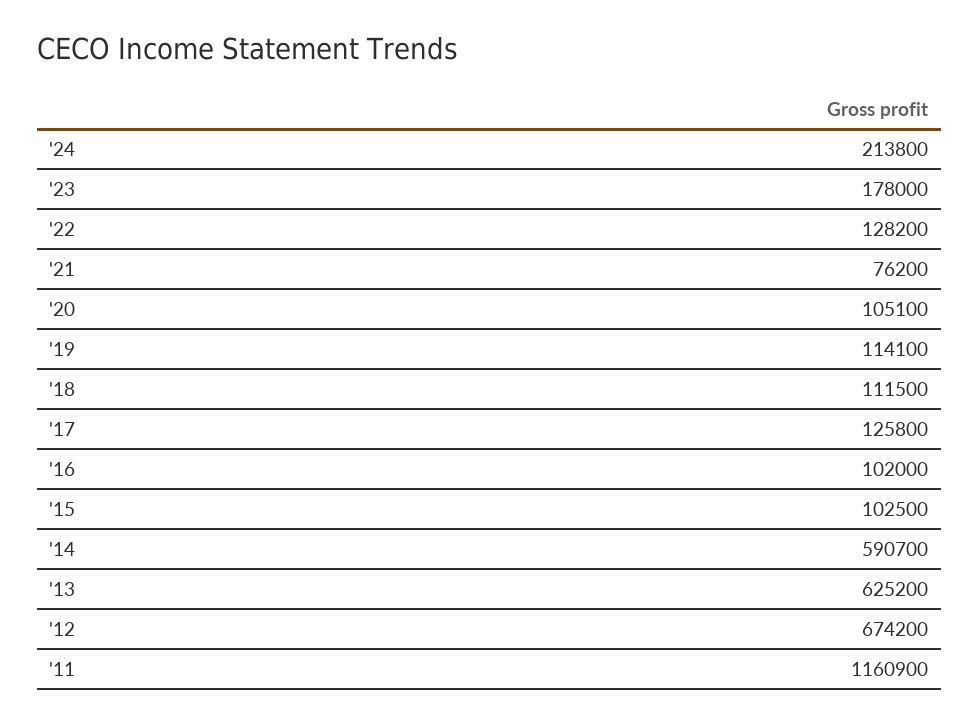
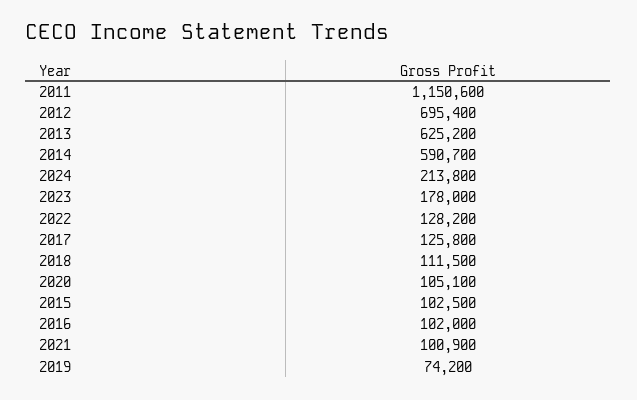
'21: 76200 -> 100900
'19: 114100 -> 74200
'12: 674200 -> 695400
'11: 1160900 -> 1150600

